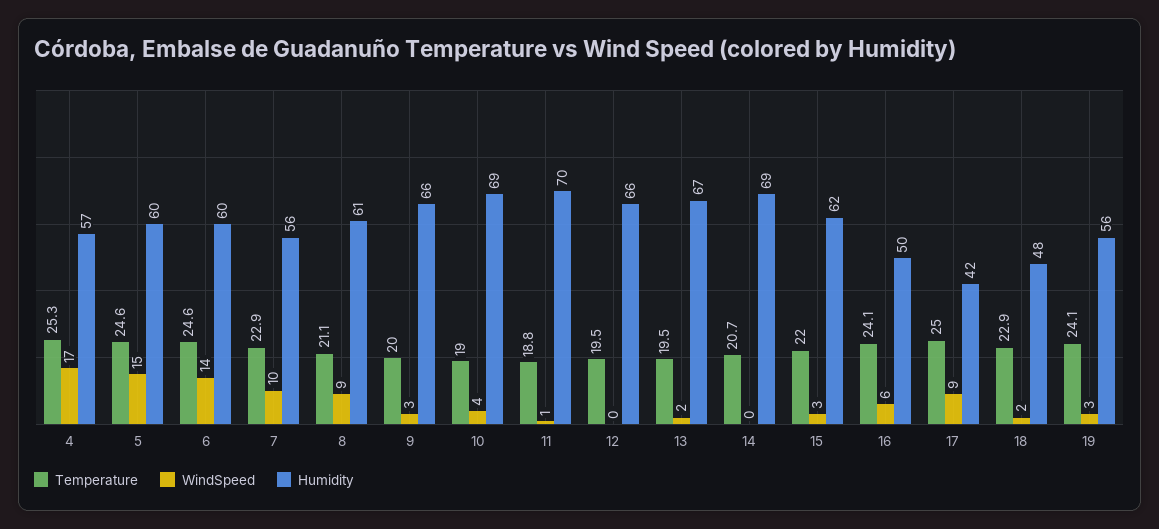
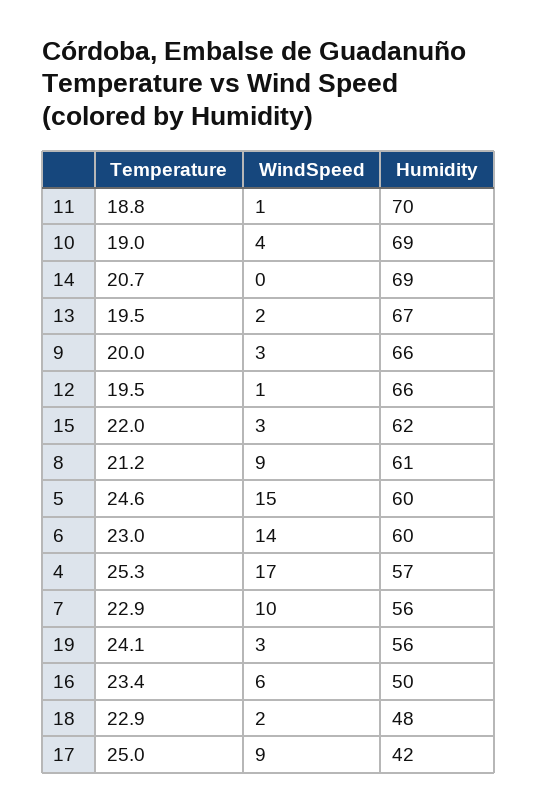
Temperature, 6: 24.6 -> 23
Temperature, 8: 21.1 -> 21.2
WindSpeed, 12: 0 -> 1
Temperature, 16: 24.1 -> 23.4

